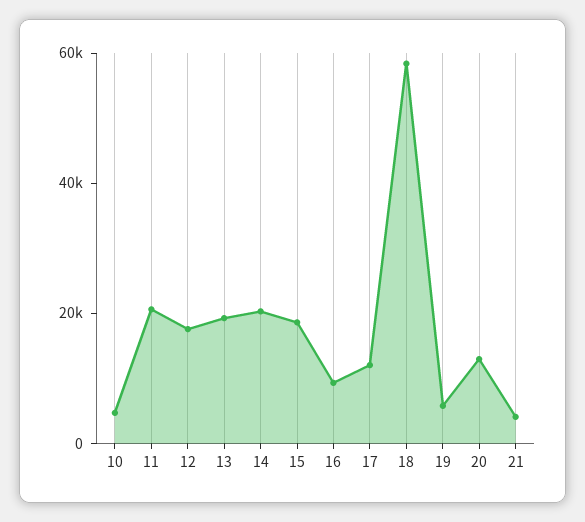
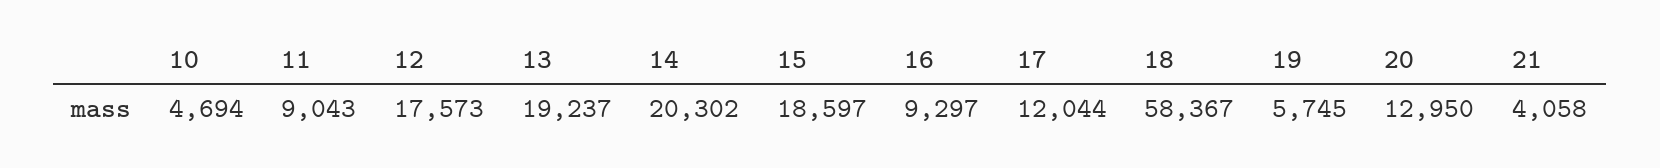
11: 20000 -> 9043

